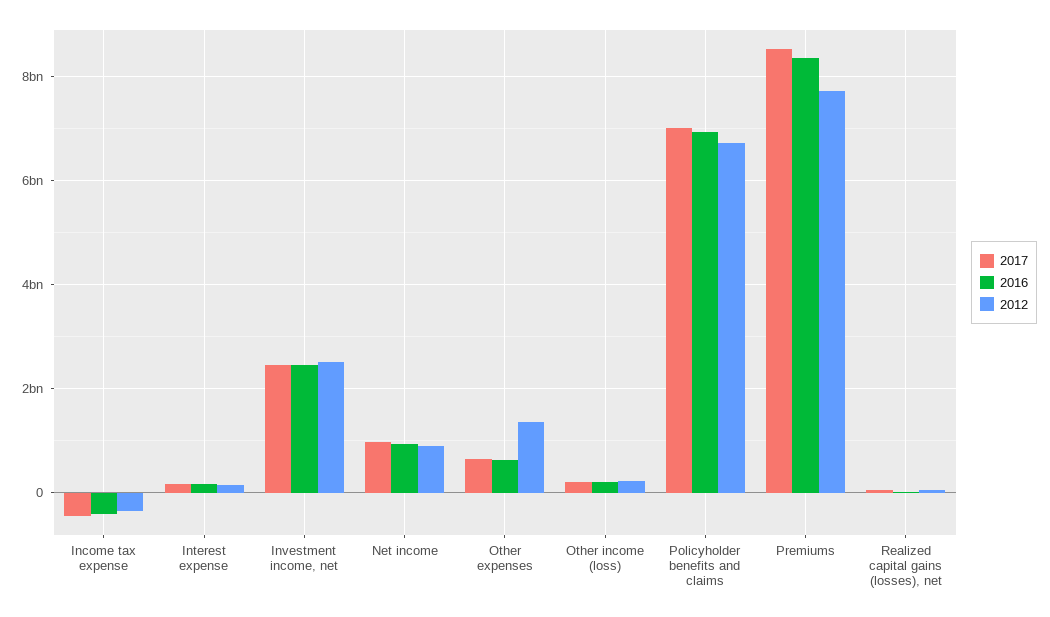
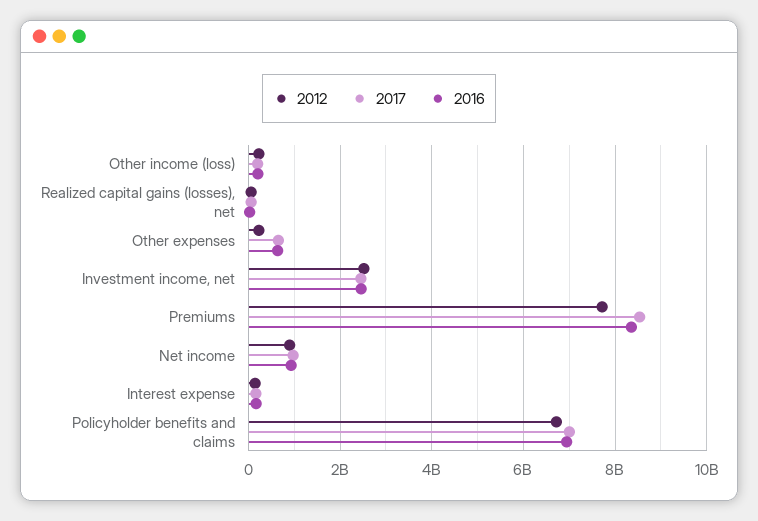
2017, Income tax expense: -400000000 -> none
2016, Income tax expense: -400000000 -> none
2012, Income tax expense: -400000000 -> none
2012, Other expenses: 1400000000 -> 200000000

